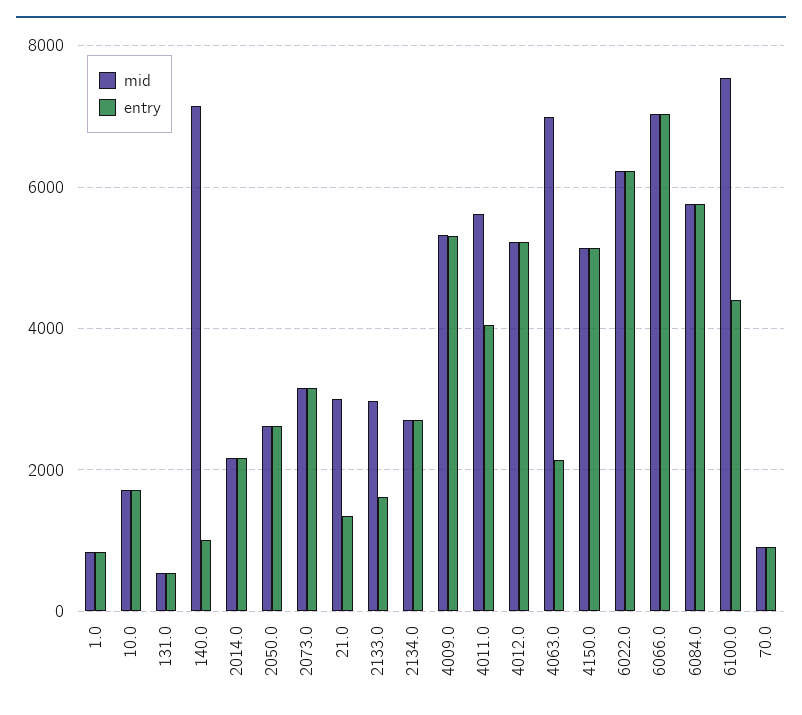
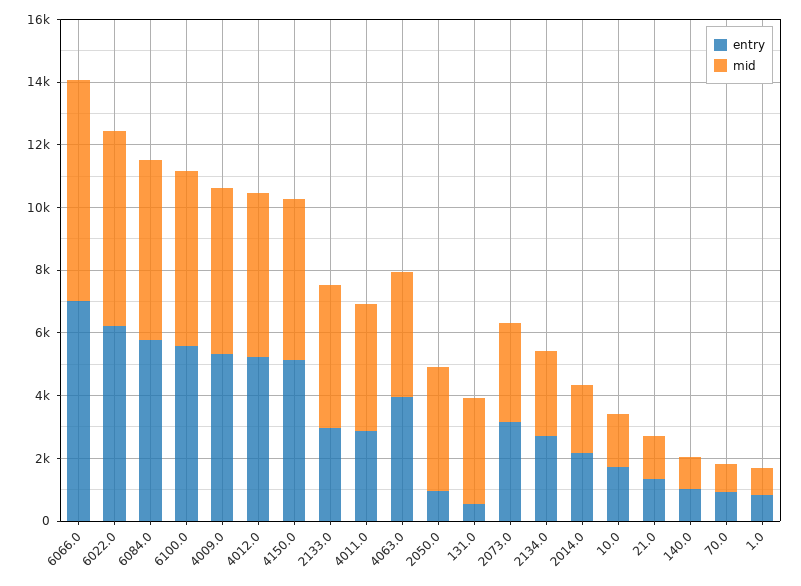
mid, 131.0: 600 -> 3500
mid, 140.0: 7200 -> 1000
mid, 2050.0: 2600 -> 4000
entry, 2050.0: 2600 -> 1000
mid, 21.0: 3000 -> 1500
mid, 2133.0: 3000 -> 4500
entry, 2133.0: 1600 -> 3000
mid, 4011.0: 5600 -> 4000
entry, 4011.0: 4000 -> 3000
mid, 4063.0: 7000 -> 4000
entry, 4063.0: 2200 -> 4000
mid, 6100.0: 7600 -> 5500
entry, 6100.0: 4400 -> 5500

